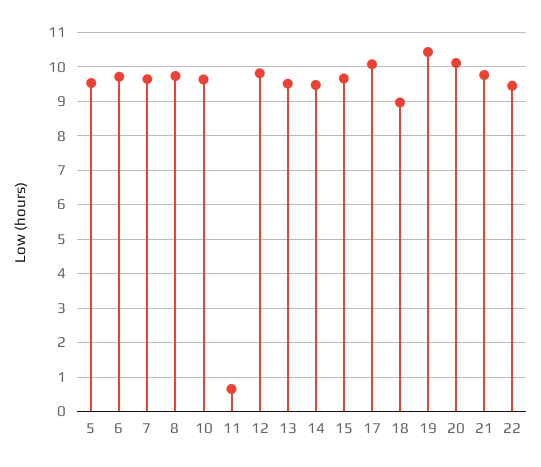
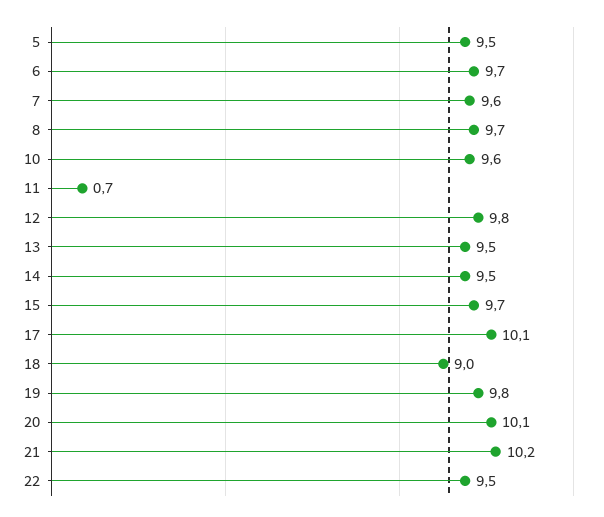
19: 10.4 -> 9.8
21: 9.8 -> 10.2

